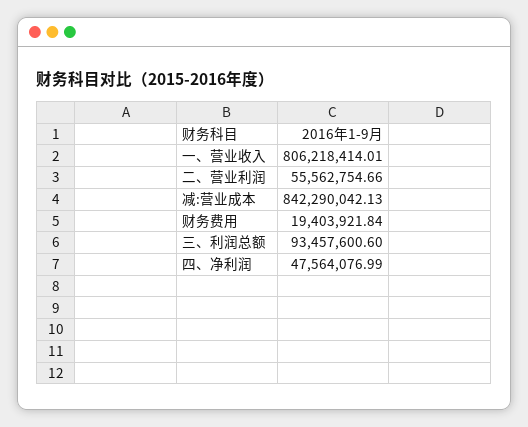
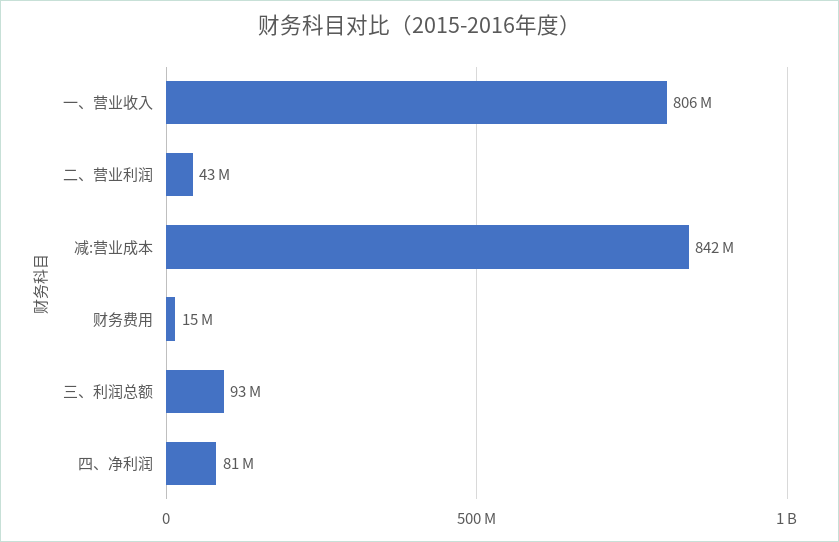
二、营业利润: 55562754.66 -> 43000000
财务费用: 19403921.84 -> 15000000
四、净利润: 47564076.99 -> 81000000

